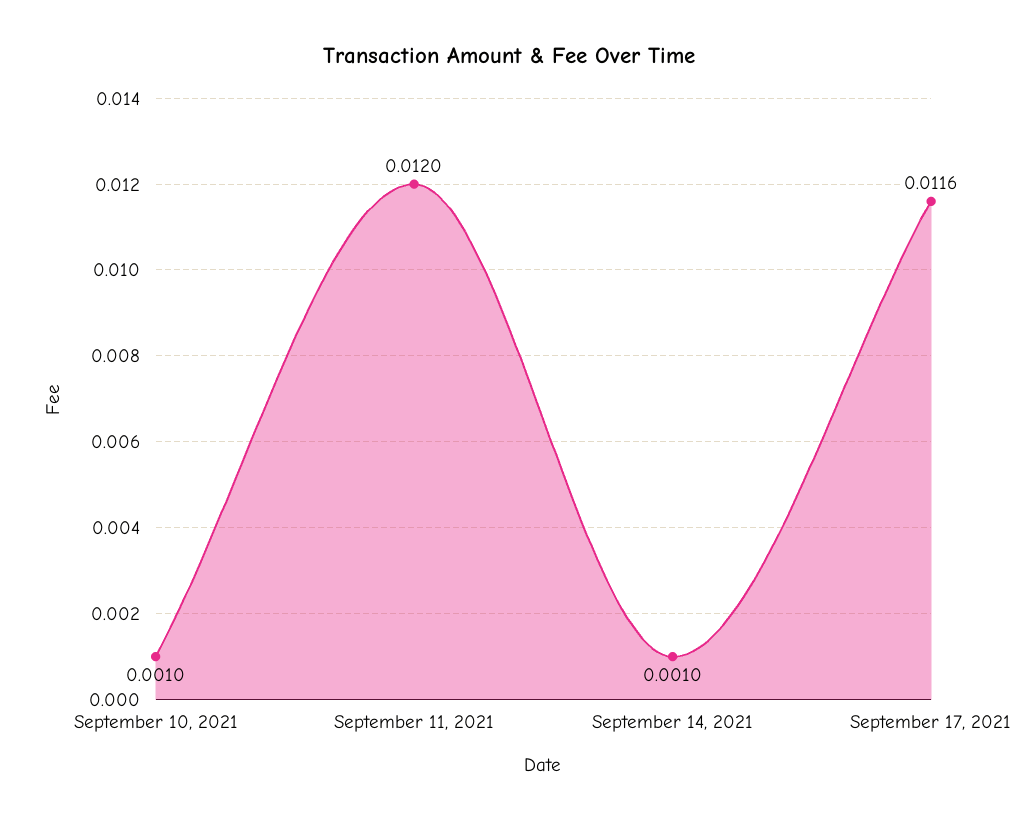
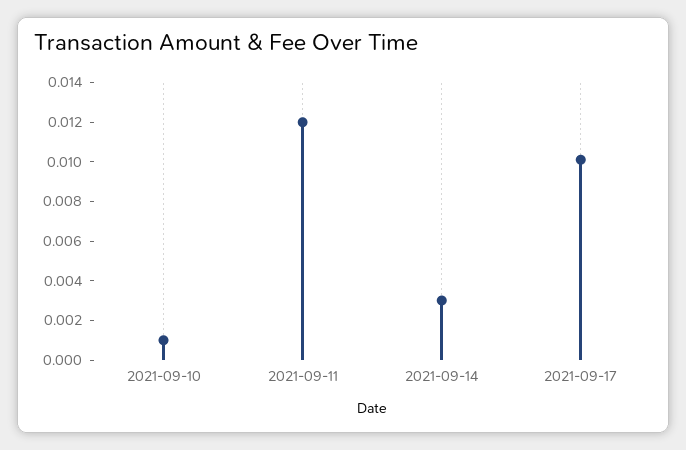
September 14, 2021: 0.001 -> 0.003
September 17, 2021: 0.0116 -> 0.01

